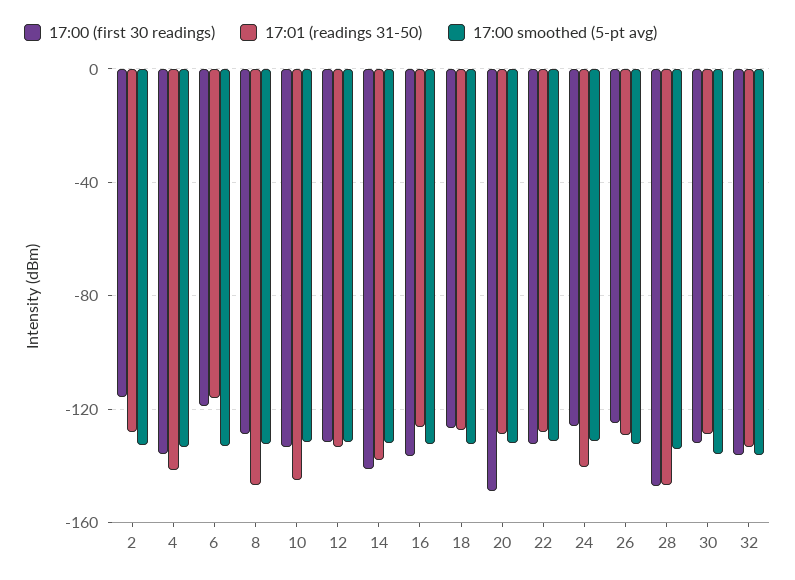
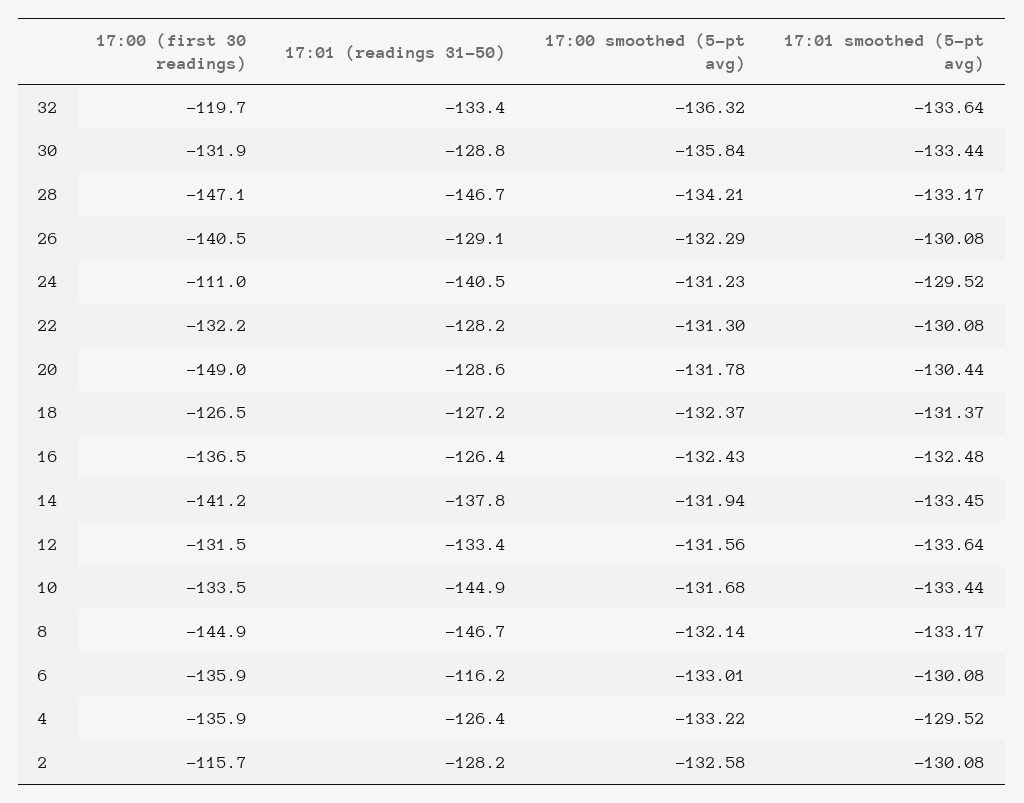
17:01 (readings 31-50), 4: -140 -> -126.4
17:00 (first 30 readings), 6: -120 -> -135.9
17:00 (first 30 readings), 8: -130 -> -144.9
17:00 (first 30 readings), 24: -125 -> -111
17:00 (first 30 readings), 26: -125 -> -140.5
17:00 (first 30 readings), 32: -135 -> -119.7
17:01 smoothed (5-pt avg), 32: none -> -133.64
17:01 smoothed (5-pt avg), 30: none -> -133.44
17:01 smoothed (5-pt avg), 28: none -> -133.17
17:01 smoothed (5-pt avg), 26: none -> -130.08
17:01 smoothed (5-pt avg), 24: none -> -129.52
17:01 smoothed (5-pt avg), 22: none -> -130.08
17:01 smoothed (5-pt avg), 20: none -> -130.44
17:01 smoothed (5-pt avg), 18: none -> -131.37
17:01 smoothed (5-pt avg), 16: none -> -132.48
17:01 smoothed (5-pt avg), 14: none -> -133.45
17:01 smoothed (5-pt avg), 12: none -> -133.64
17:01 smoothed (5-pt avg), 10: none -> -133.44
17:01 smoothed (5-pt avg), 8: none -> -133.17
17:01 smoothed (5-pt avg), 6: none -> -130.08
17:01 smoothed (5-pt avg), 4: none -> -129.52
17:01 smoothed (5-pt avg), 2: none -> -130.08

